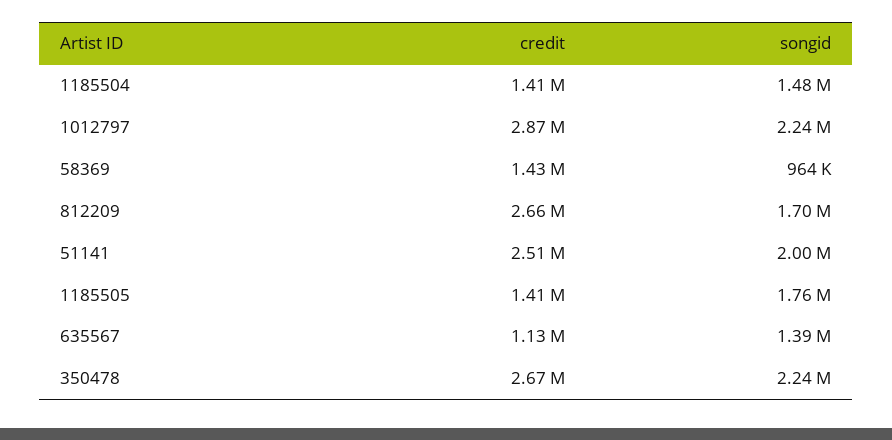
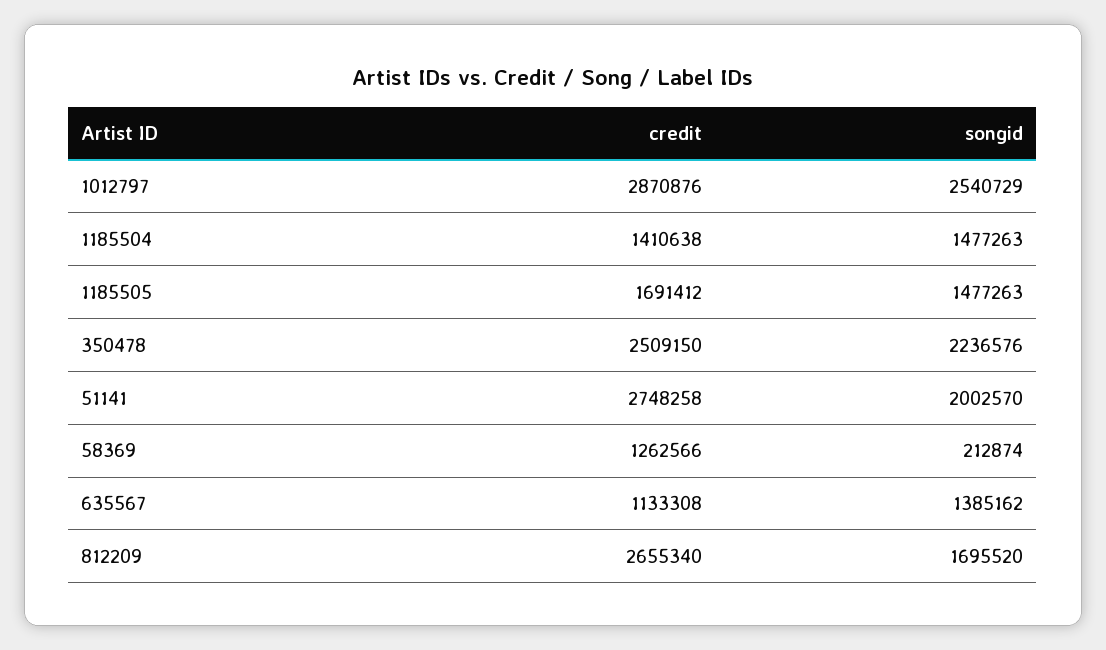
songid, 1012797: 2240000 -> 2540729
credit, 58369: 1430000 -> 1262566
songid, 58369: 964000 -> 212874
credit, 51141: 2510000 -> 2748258
credit, 1185505: 1410000 -> 1691412
songid, 1185505: 1760000 -> 1477263
credit, 350478: 2670000 -> 2509150

